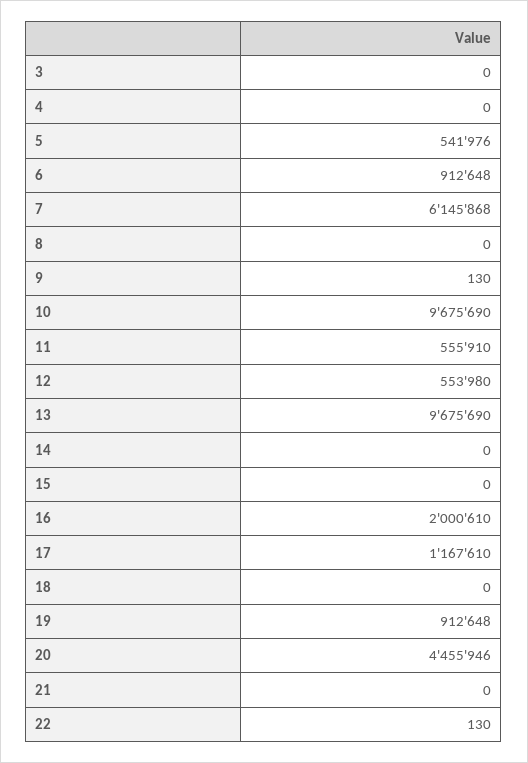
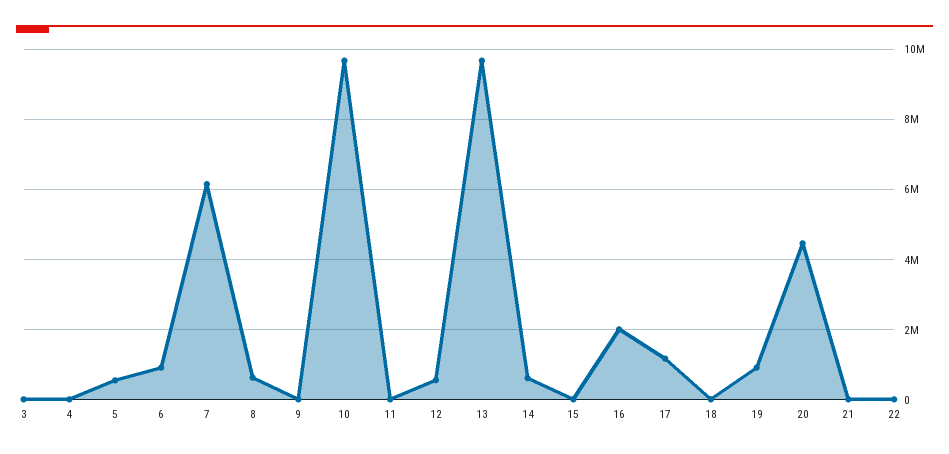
8: 0 -> 600000
11: 555910 -> 0
14: 0 -> 600000

